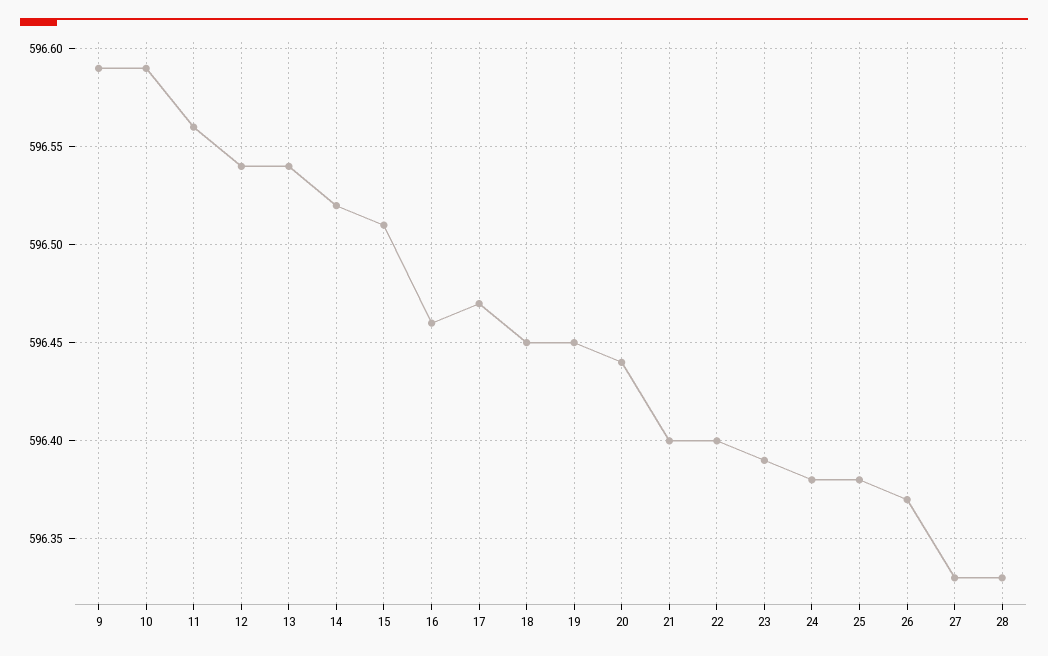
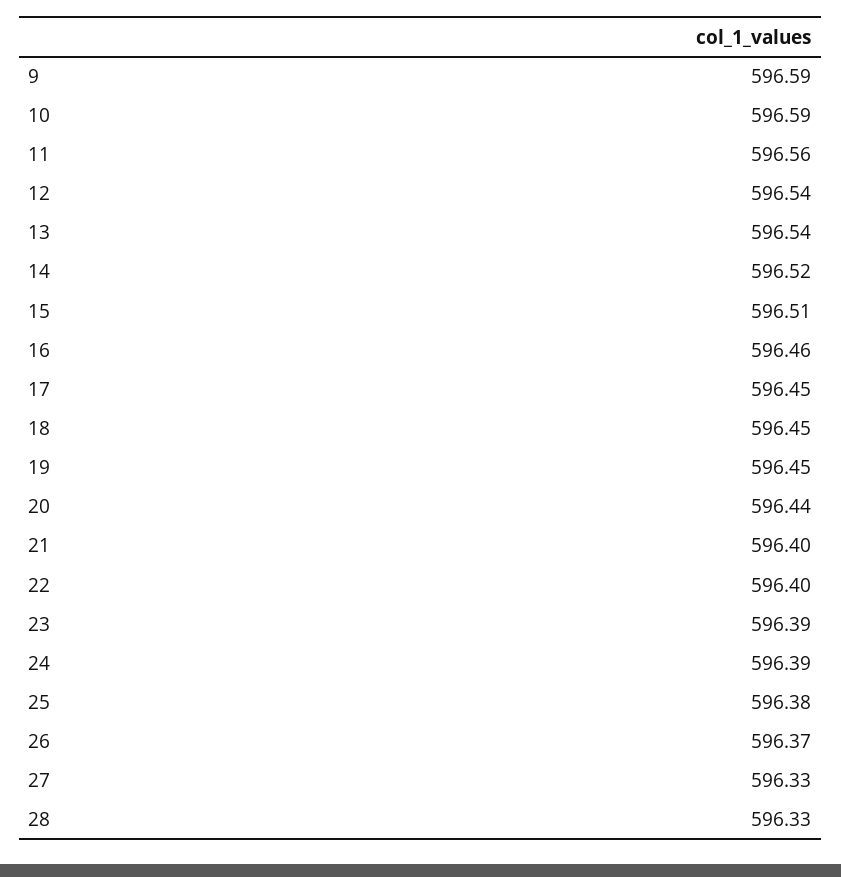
17: 596.47 -> 596.45
24: 596.38 -> 596.39

